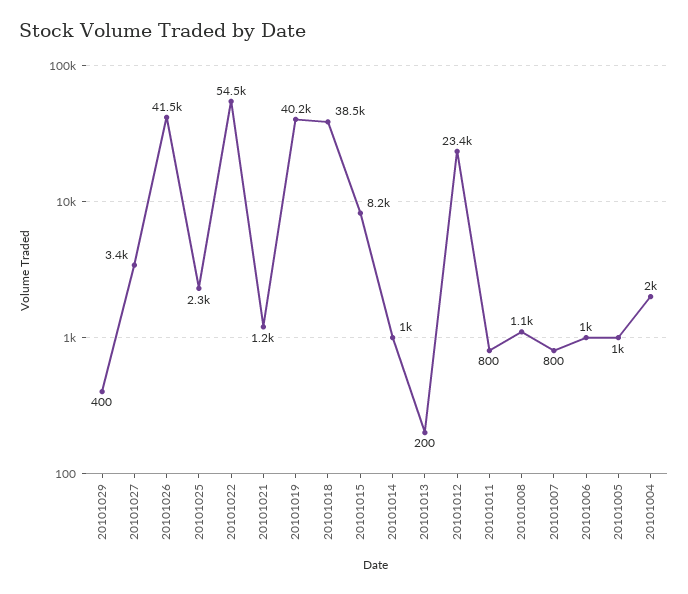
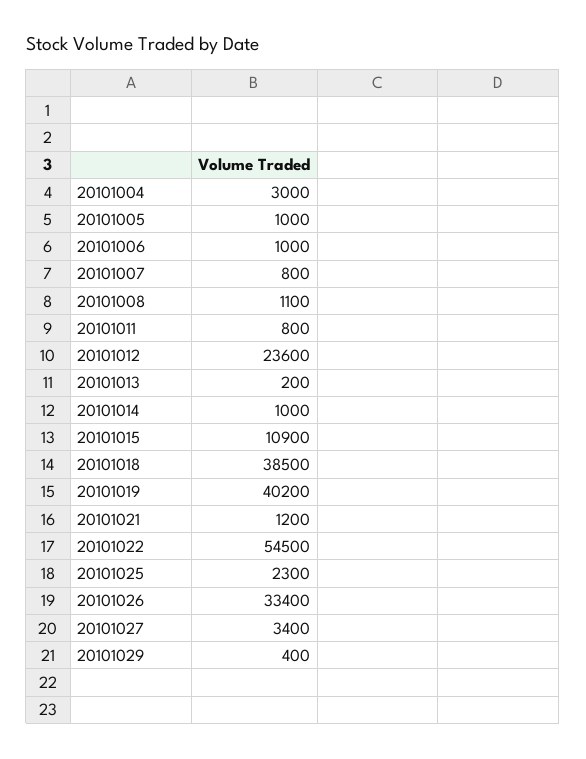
20101026: 41500 -> 33400
20101015: 8200 -> 10900
20101012: 23400 -> 23600
20101004: 2000 -> 3000

